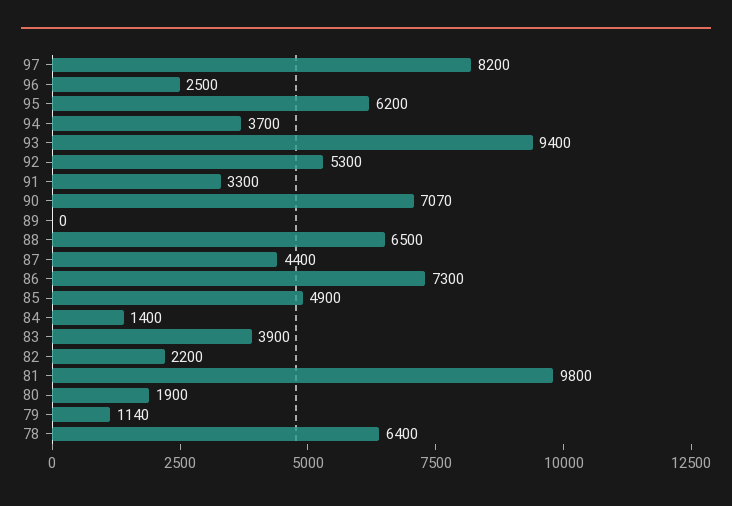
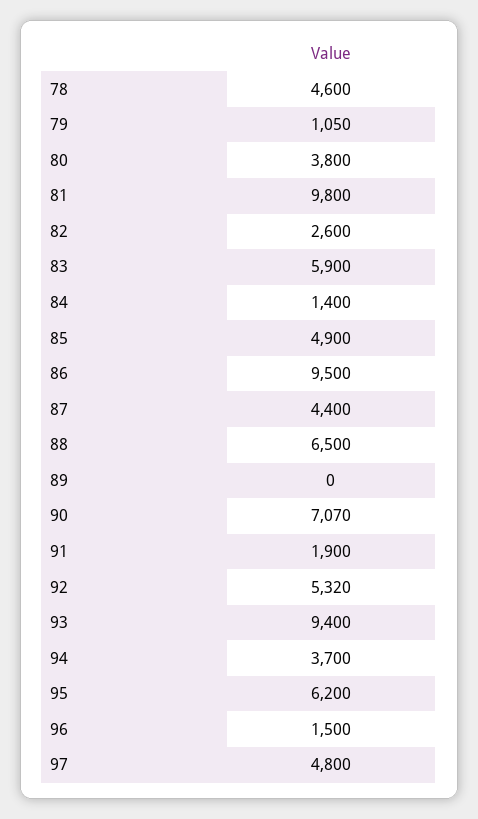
97: 8200 -> 4800
96: 2500 -> 1500
92: 5300 -> 5320
91: 3300 -> 1900
86: 7300 -> 9500
83: 3900 -> 5900
82: 2200 -> 2600
80: 1900 -> 3800
79: 1140 -> 1050
78: 6400 -> 4600

